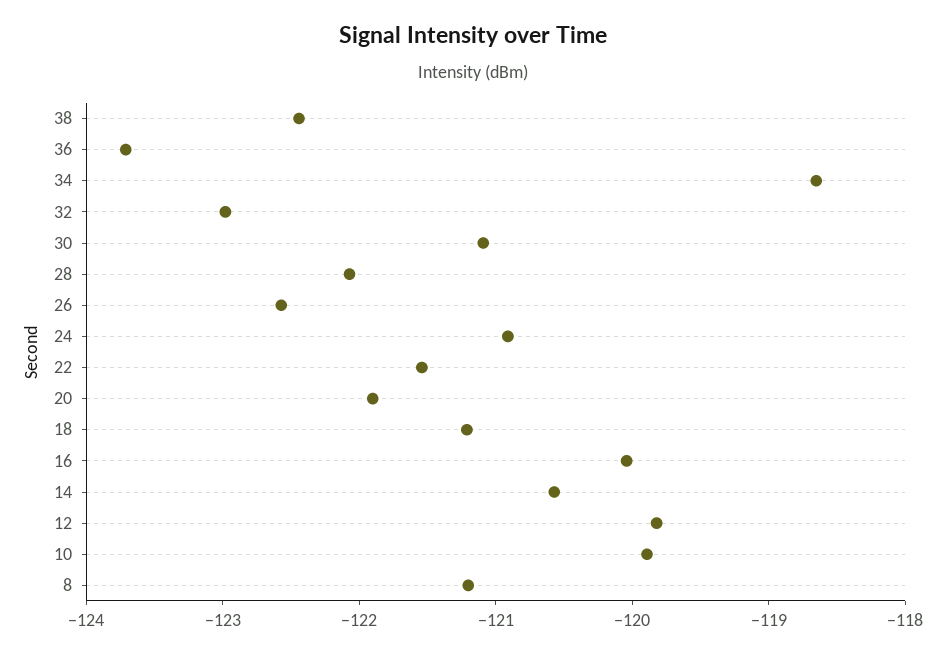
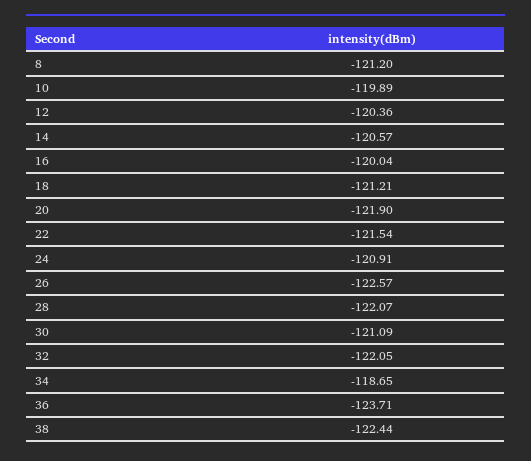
32: -123 -> -122.05
12: -119.8 -> -120.36

